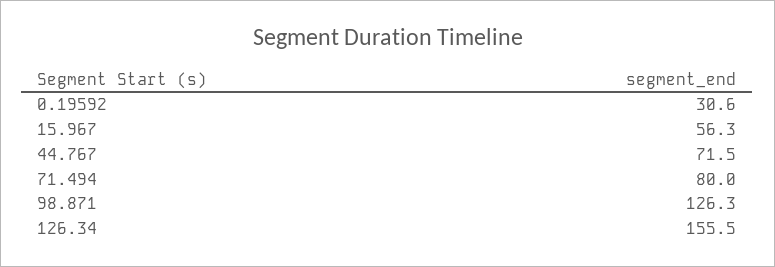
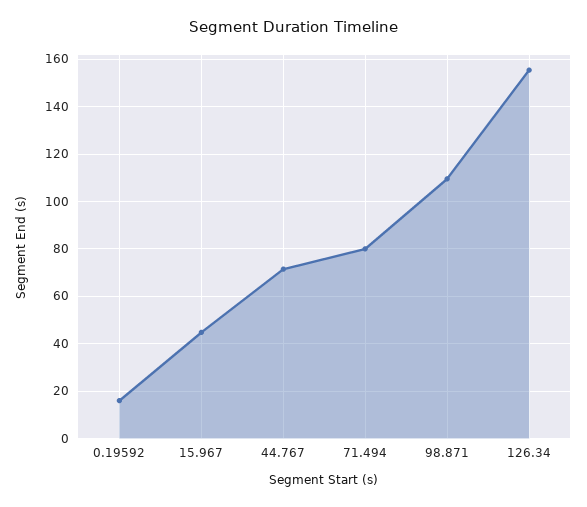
0.19592: 30.6 -> 15
15.967: 56.3 -> 45
98.871: 126.3 -> 110

